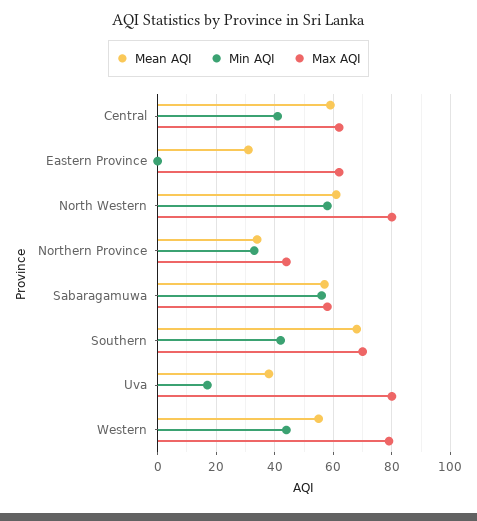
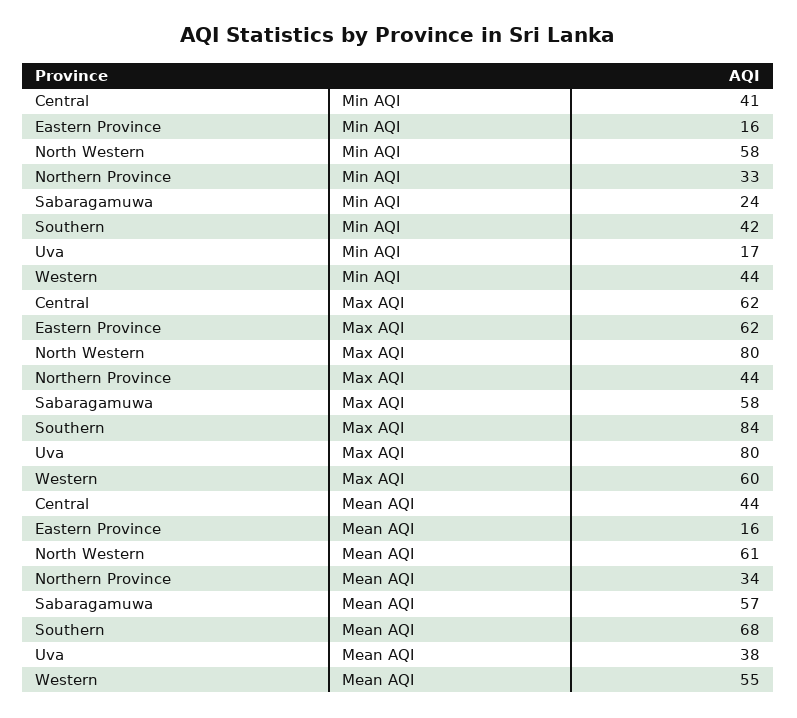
Mean AQI, Central: 60 -> 44
Mean AQI, Eastern Province: 30 -> 16
Min AQI, Eastern Province: 0 -> 16
Min AQI, Sabaragamuwa: 55 -> 24
Max AQI, Southern: 70 -> 84
Max AQI, Western: 80 -> 60

